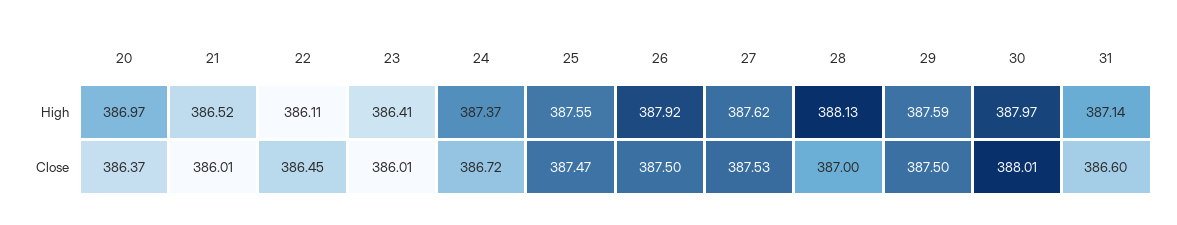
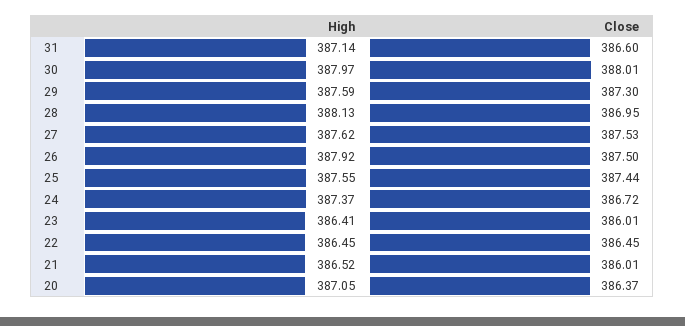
20, High: 386.97 -> 387.05
22, High: 386.11 -> 386.45
25, Close: 387.47 -> 387.44
28, Close: 387 -> 386.95
29, Close: 387.5 -> 387.3

